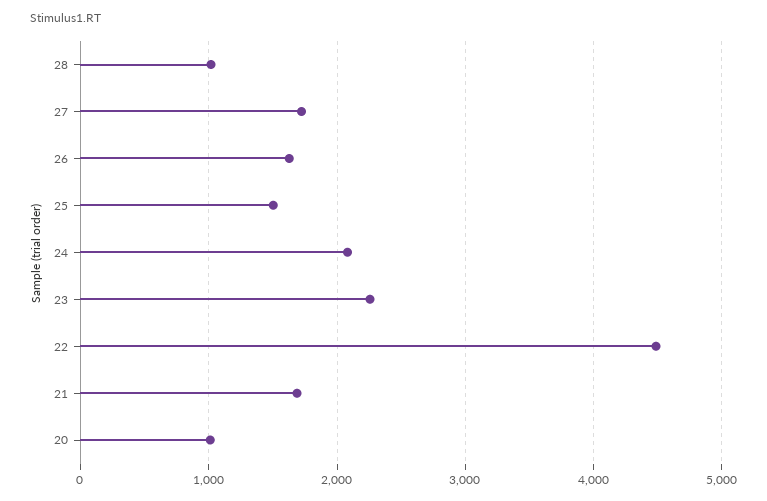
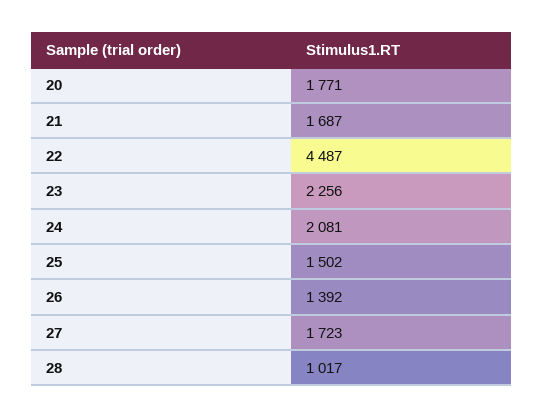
26: 1600 -> 1392
20: 1000 -> 1771

